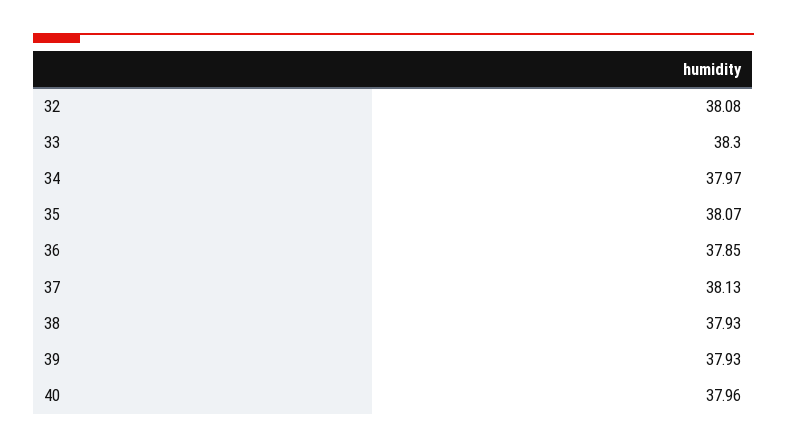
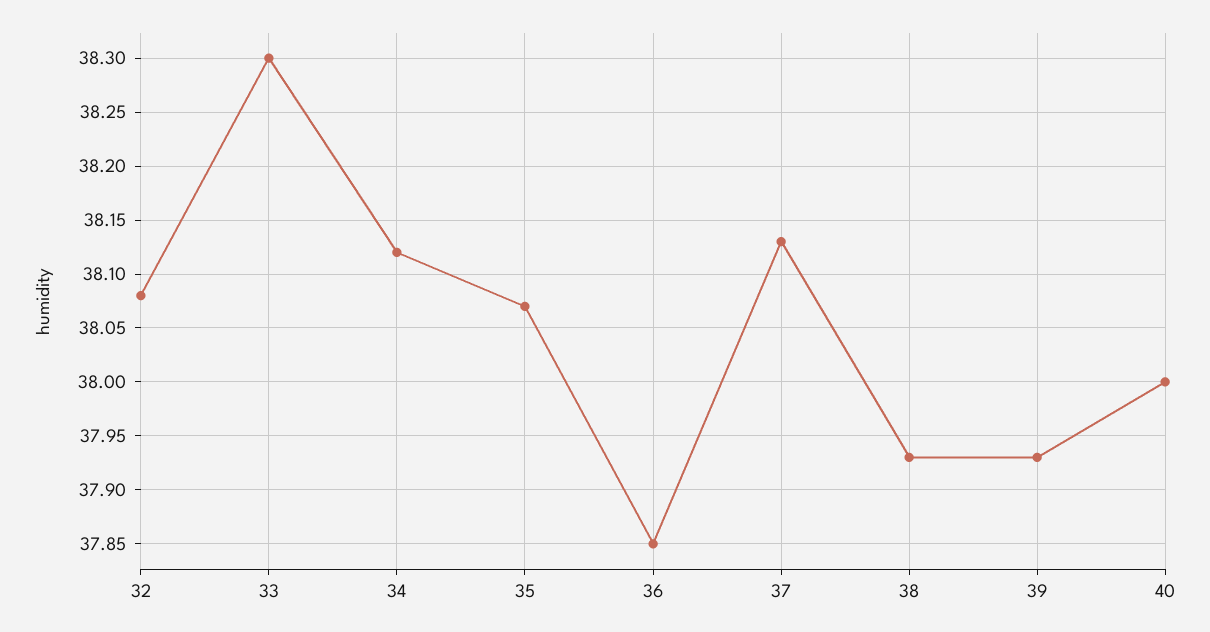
34: 37.97 -> 38.12
40: 37.96 -> 38

